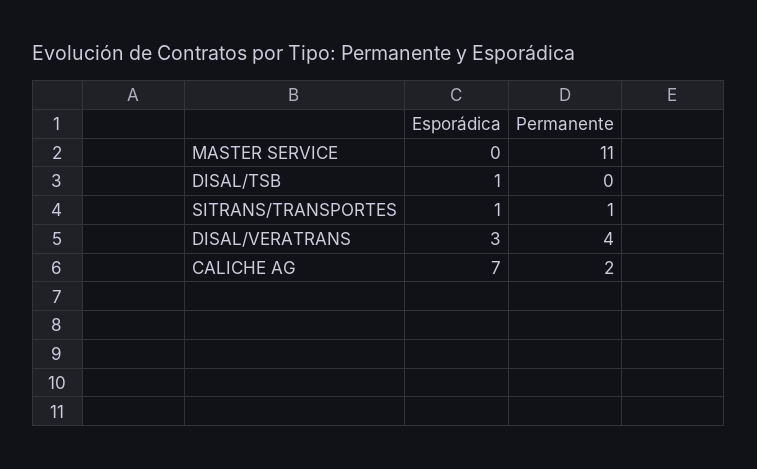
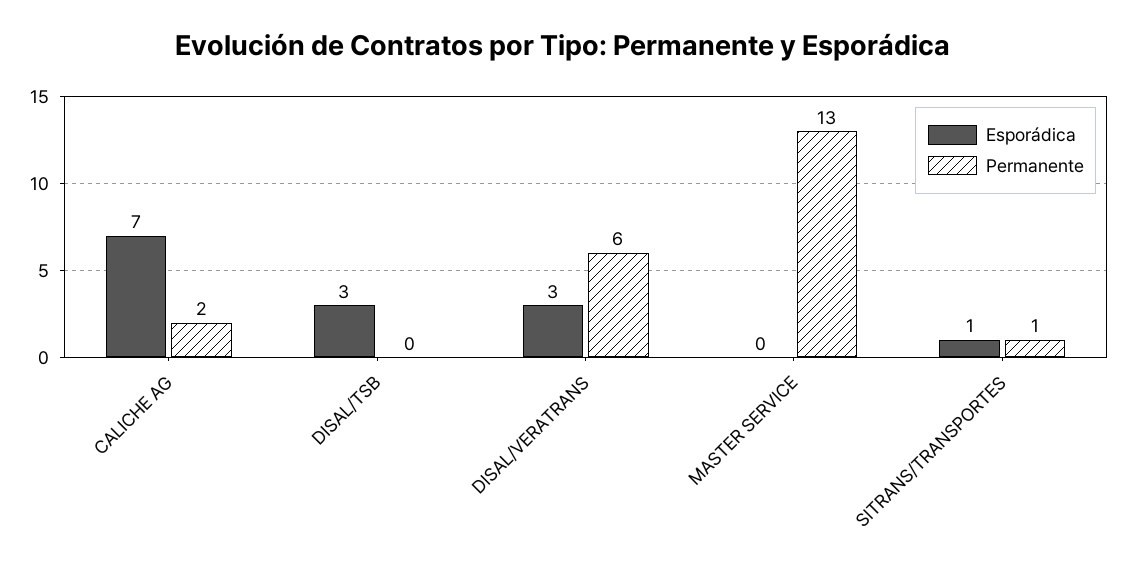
Permanente, MASTER SERVICE: 11 -> 13
Esporádica, DISAL/TSB: 1 -> 3
Permanente, DISAL/VERATRANS: 4 -> 6

